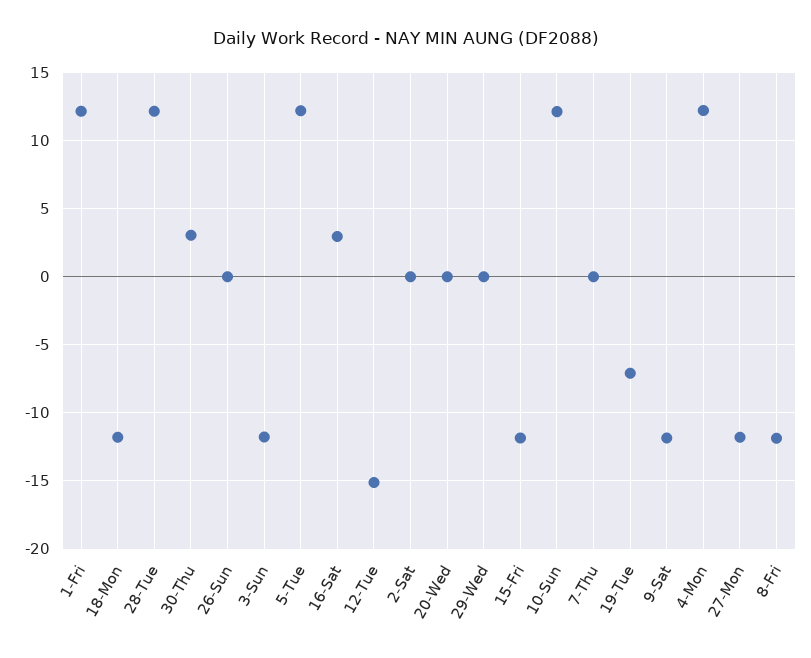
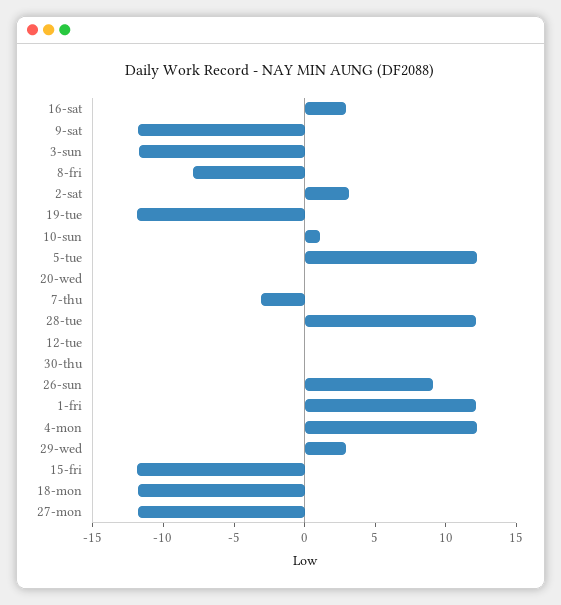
30-Thu: 3 -> 0
26-Sun: 0 -> 9
12-Tue: -15 -> 0
2-Sat: 0 -> 3
29-Wed: 0 -> 3
10-Sun: 12 -> 1
7-Thu: 0 -> -3
19-Tue: -7 -> -12
8-Fri: -12 -> -8

